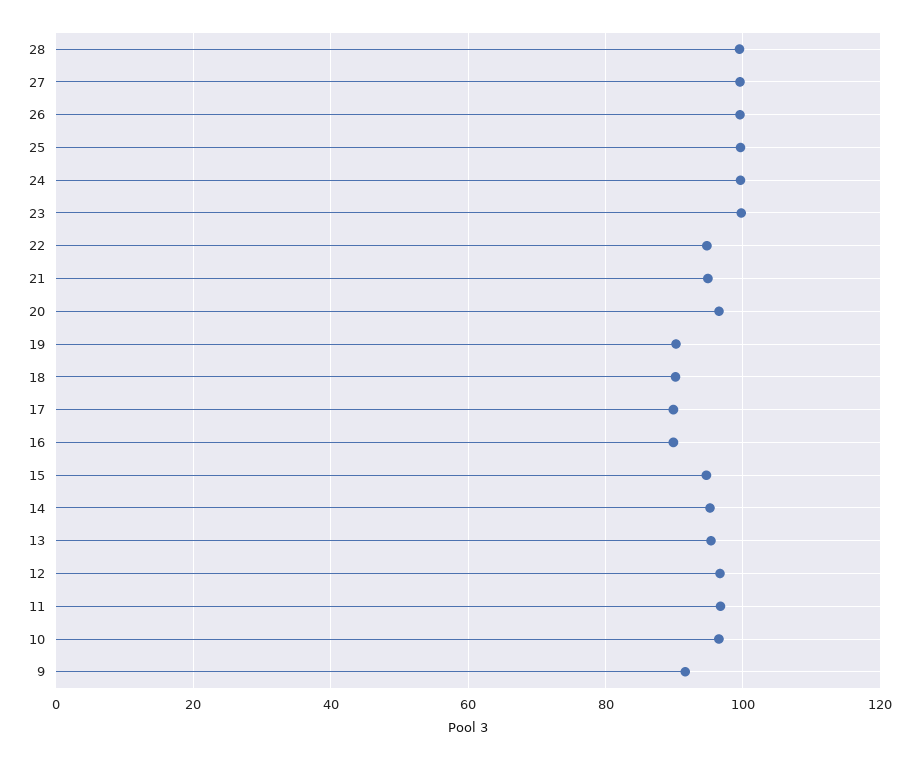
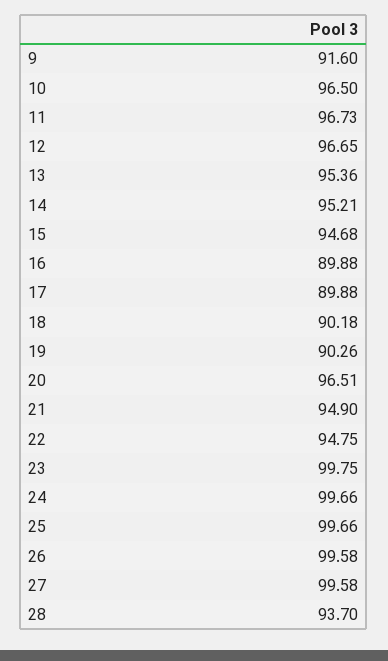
28: 100 -> 93.7

